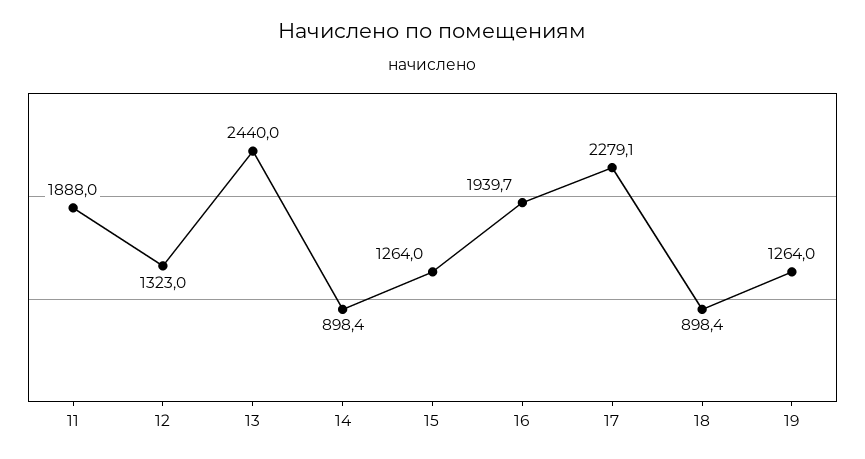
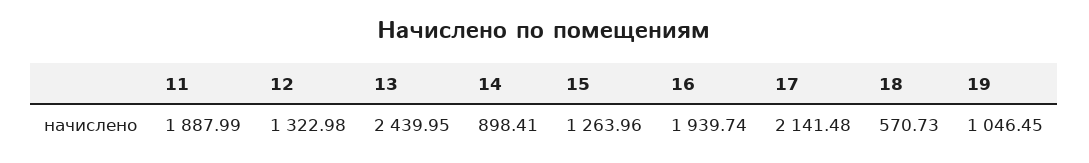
17: 2279.1 -> 2141.48
18: 898.4 -> 570.73
19: 1264 -> 1046.45

